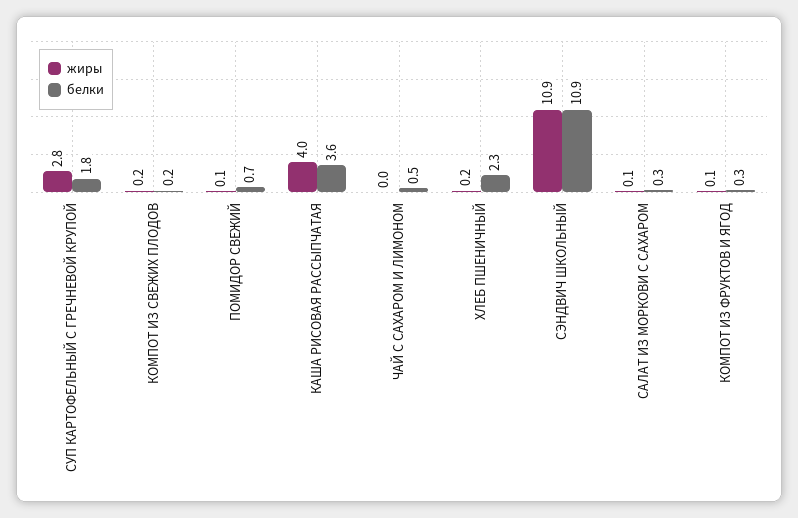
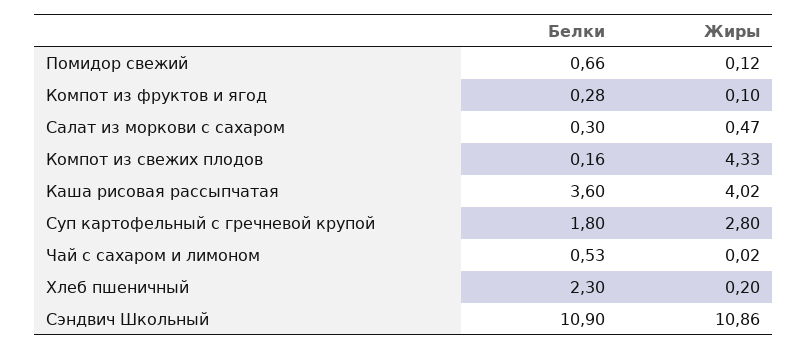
жиры, КОМПОТ ИЗ СВЕЖИХ ПЛОДОВ: 0.2 -> 4.33
жиры, САЛАТ ИЗ МОРКОВИ С САХАРОМ: 0.1 -> 0.47

